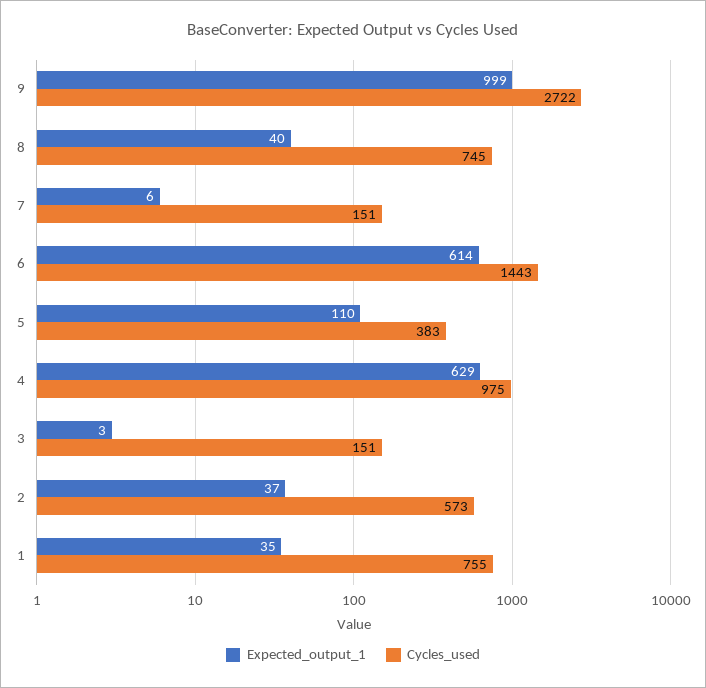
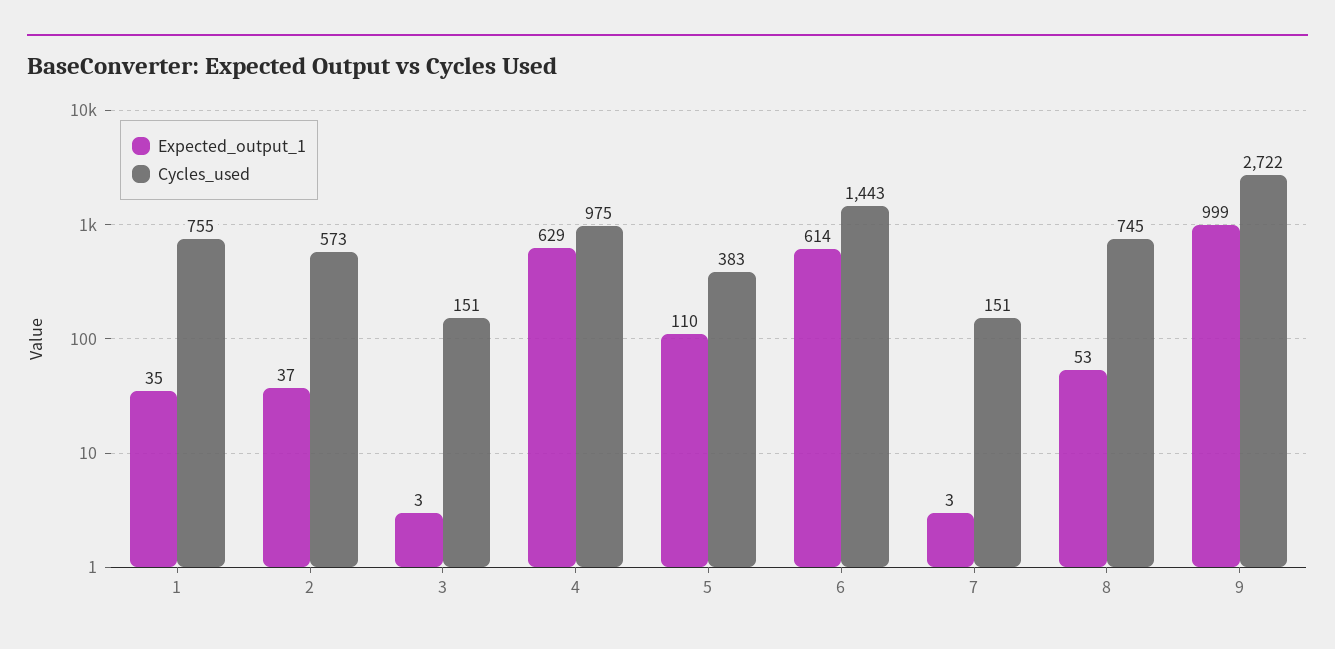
Expected_output_1, 8: 40 -> 53
Expected_output_1, 7: 6 -> 3

